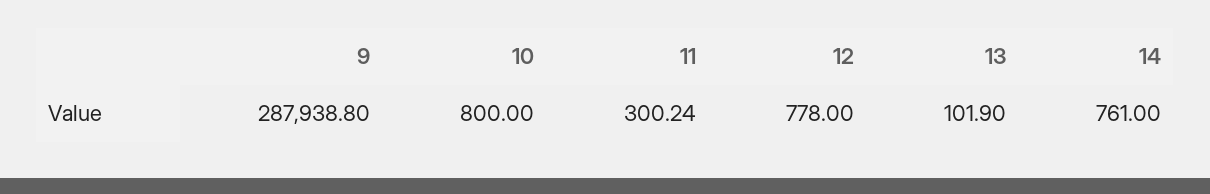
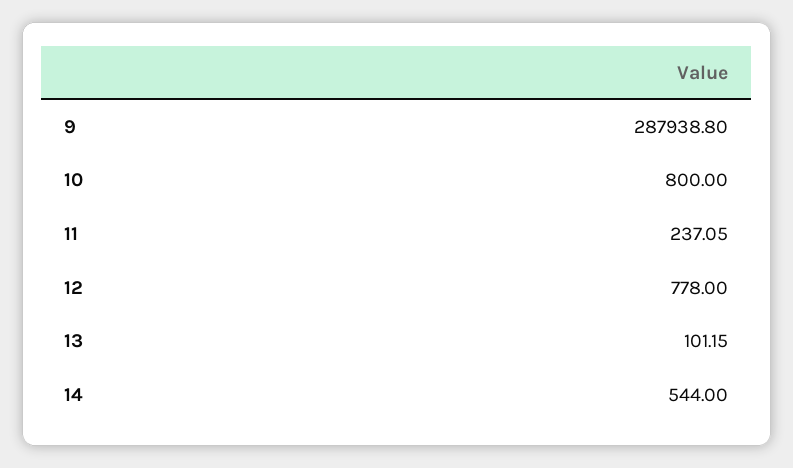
11: 300.24 -> 237.05
13: 101.9 -> 101.15
14: 761 -> 544

